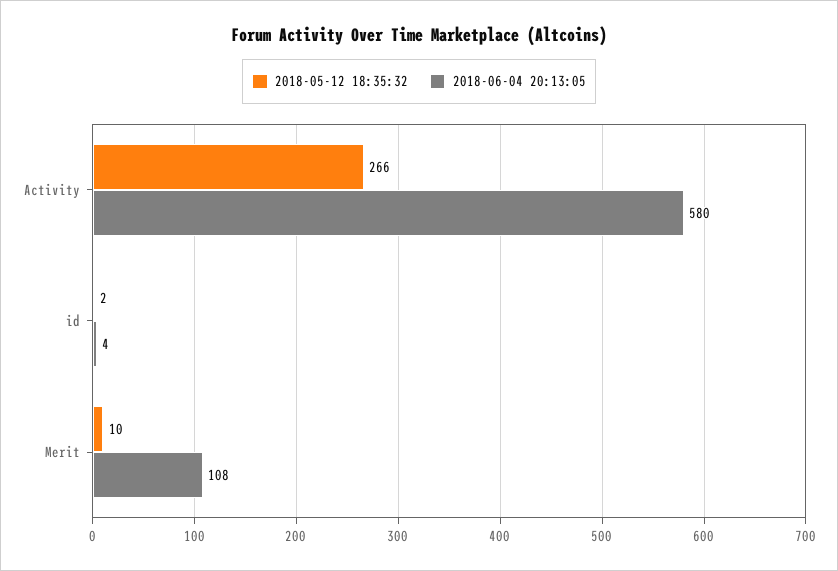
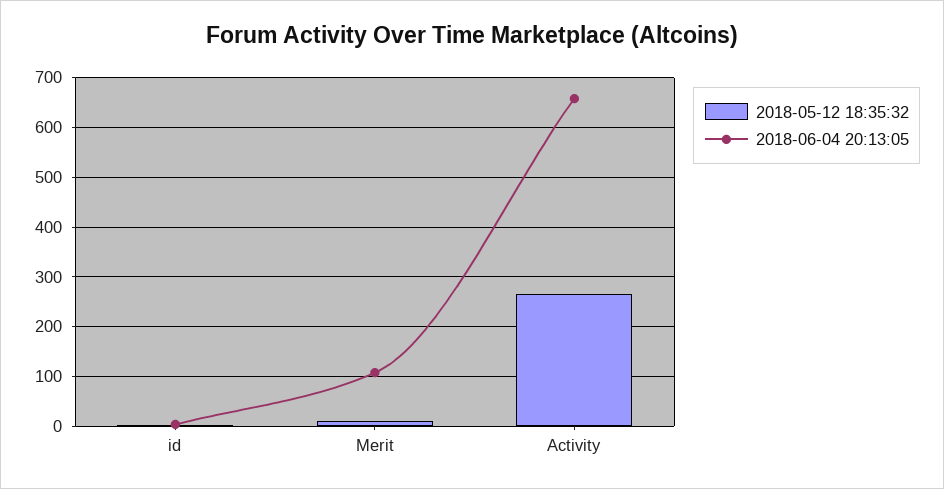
2018-06-04 20:13:05, Activity: 580 -> 660

